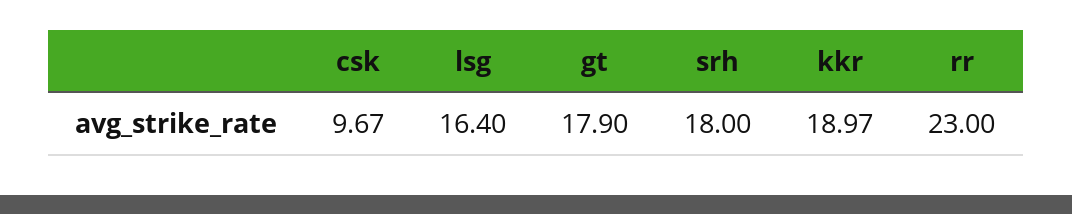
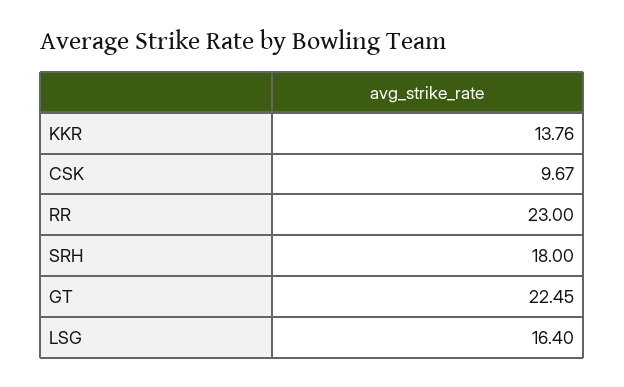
gt: 17.9 -> 22.45
kkr: 18.97 -> 13.76

